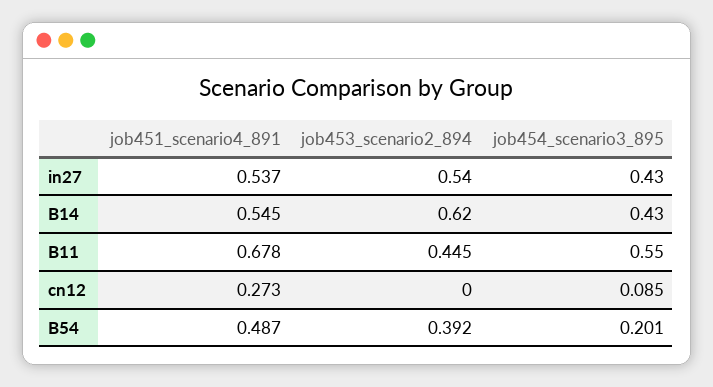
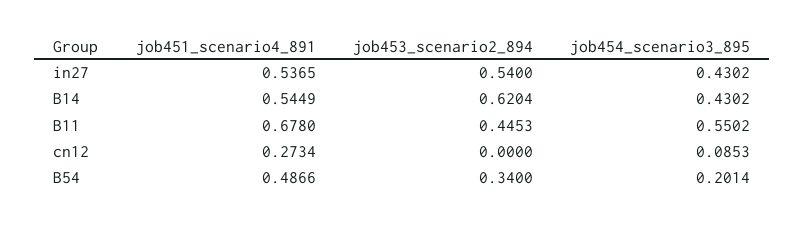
job453_scenario2_894, B54: 0.392 -> 0.34

